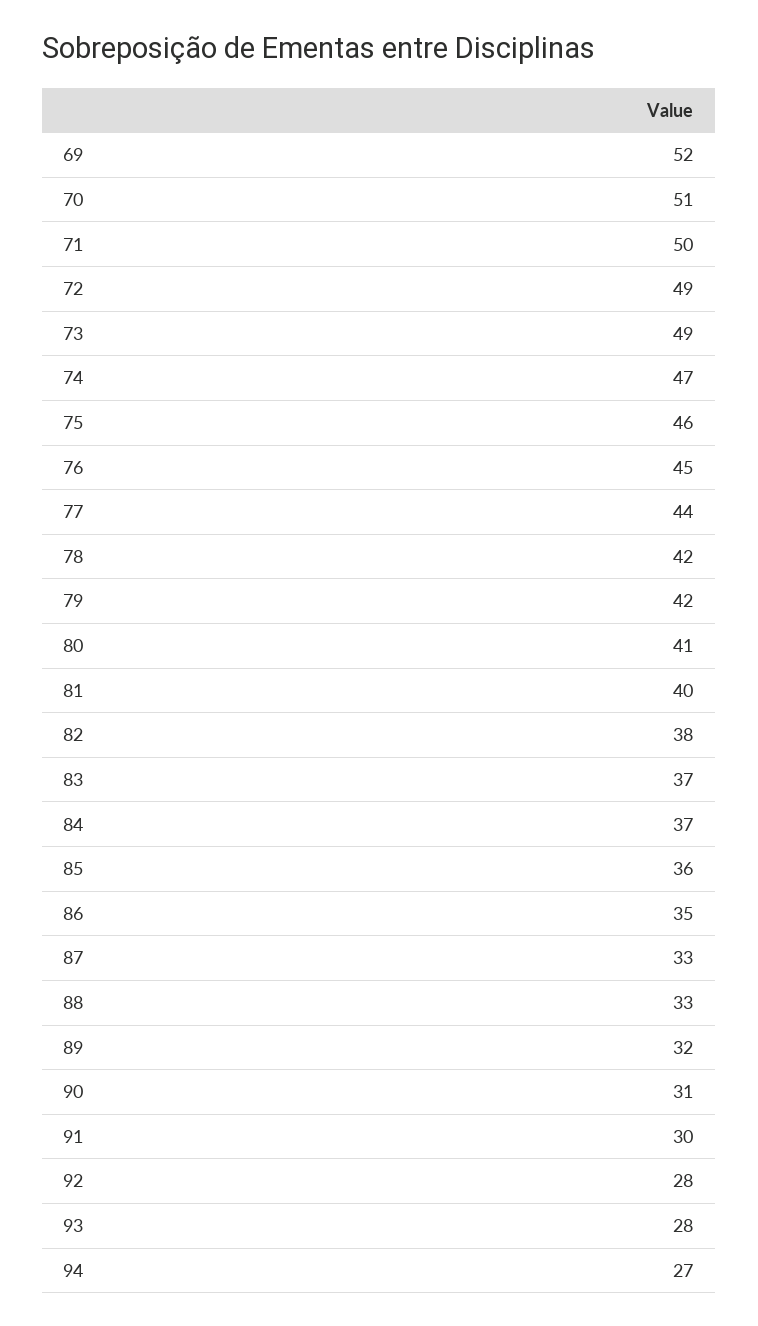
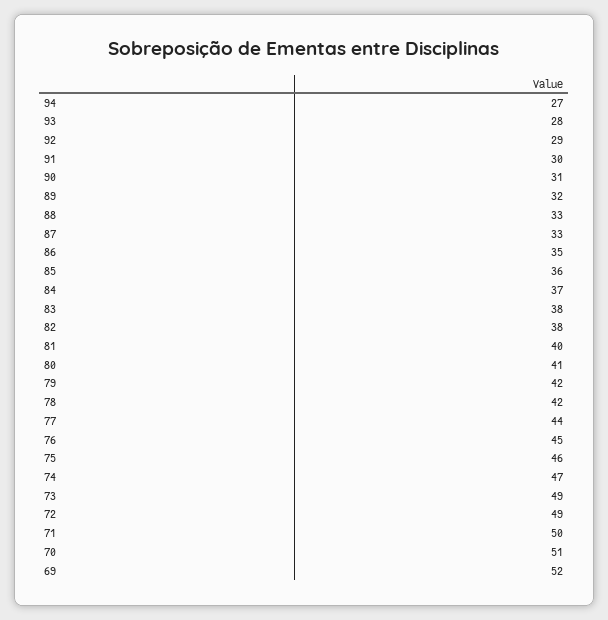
83: 37 -> 38
92: 28 -> 29

